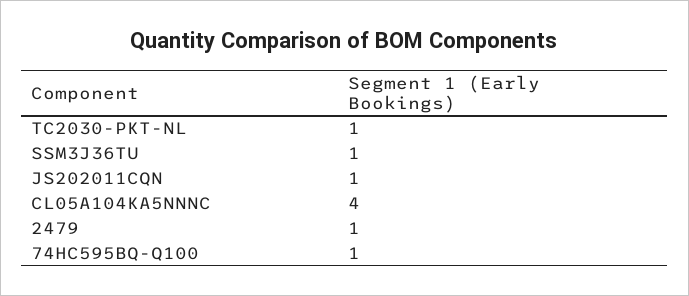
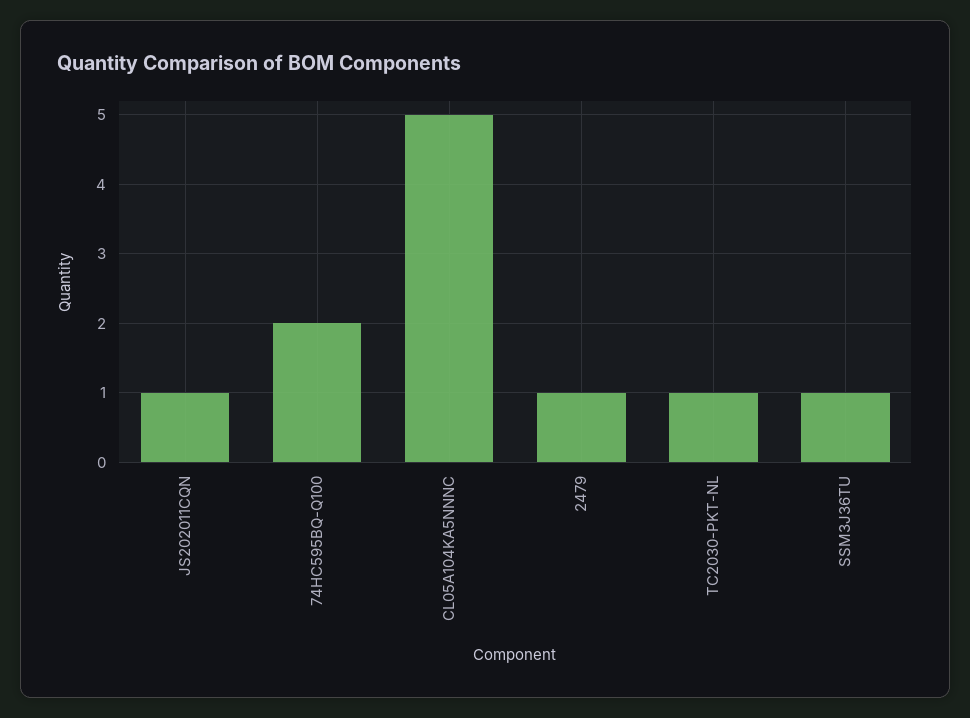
CL05A104KA5NNNC: 4 -> 5
74HC595BQ-Q100: 1 -> 2

